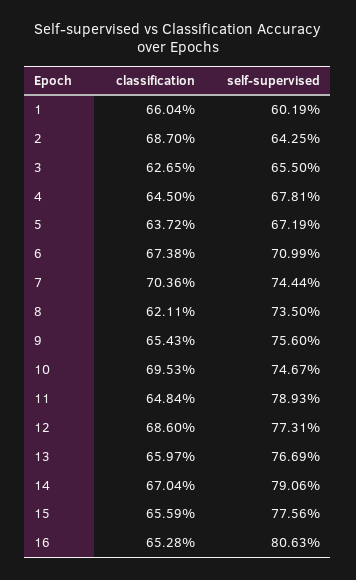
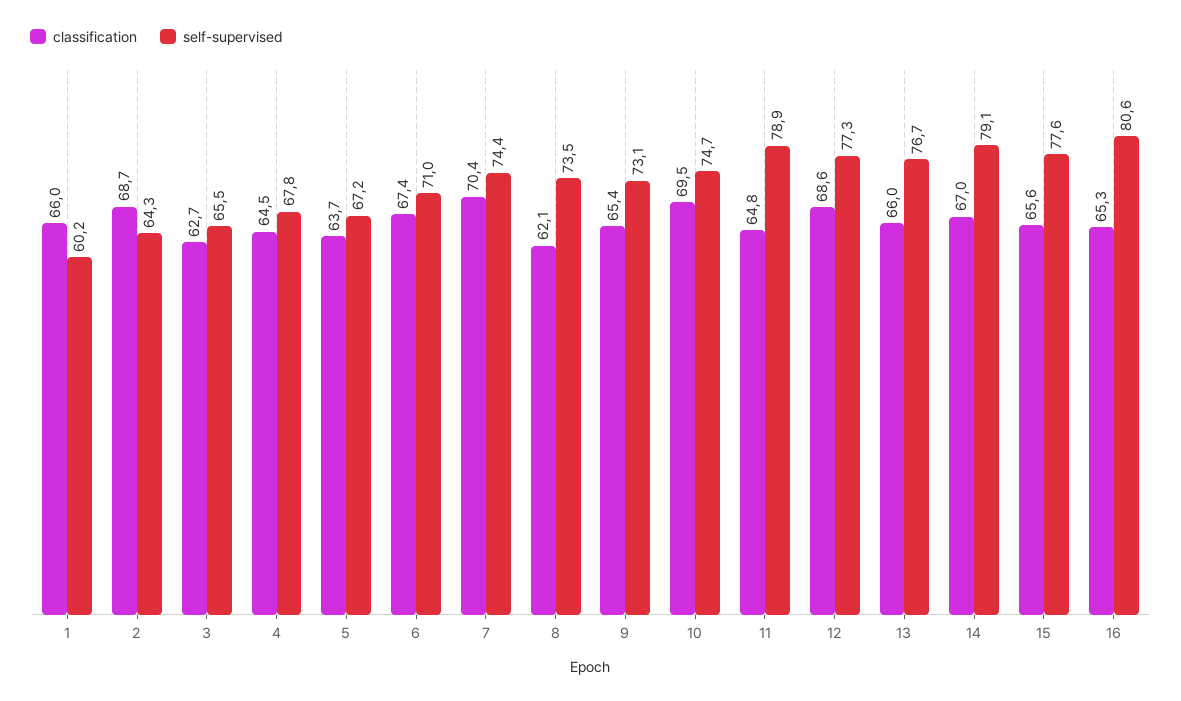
self-supervised, 9: 75.6 -> 73.1

